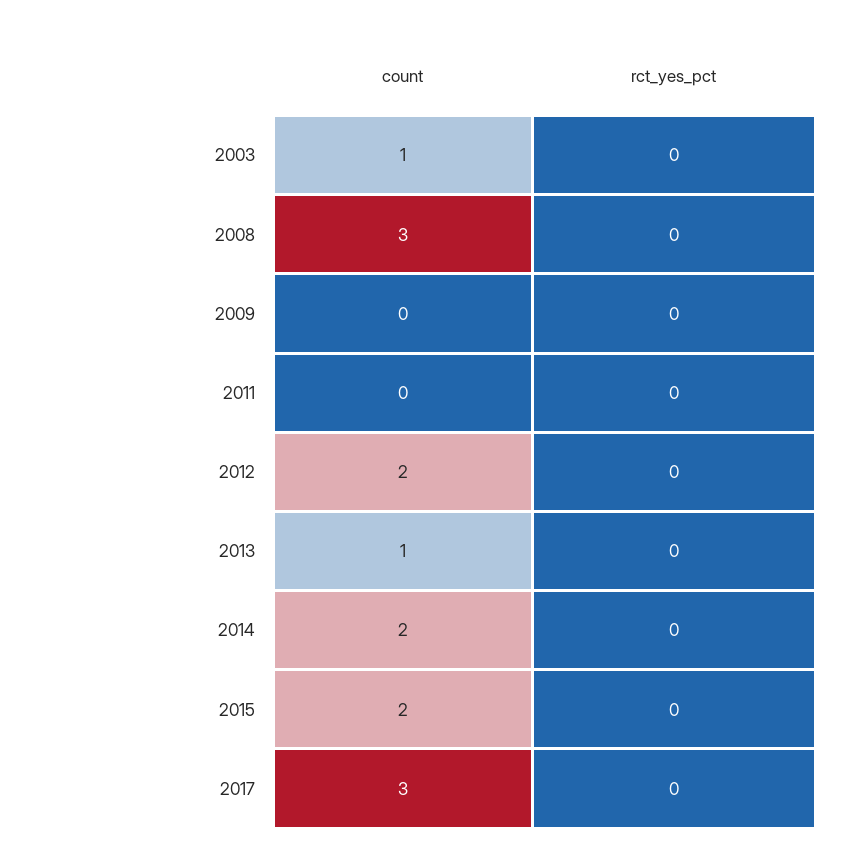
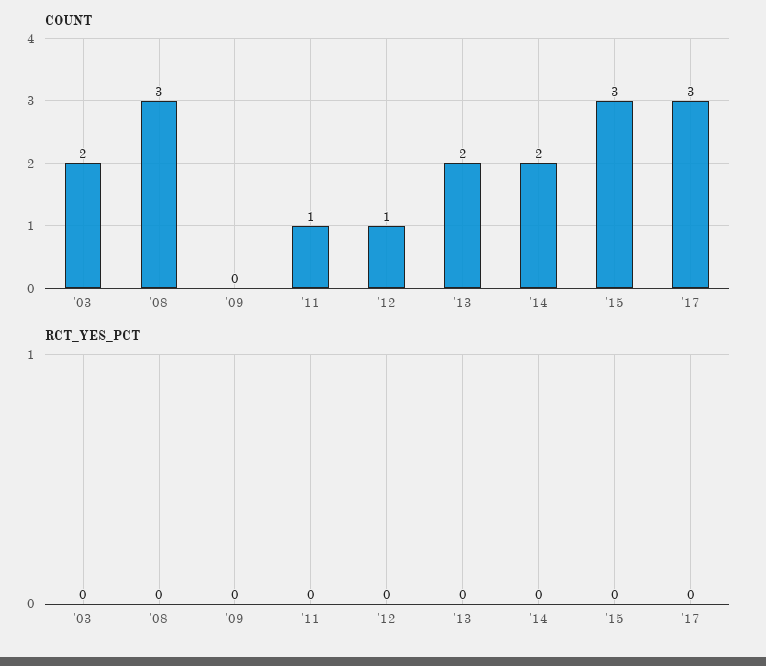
count, 2003: 1 -> 2
count, 2011: 0 -> 1
count, 2012: 2 -> 1
count, 2013: 1 -> 2
count, 2015: 2 -> 3

